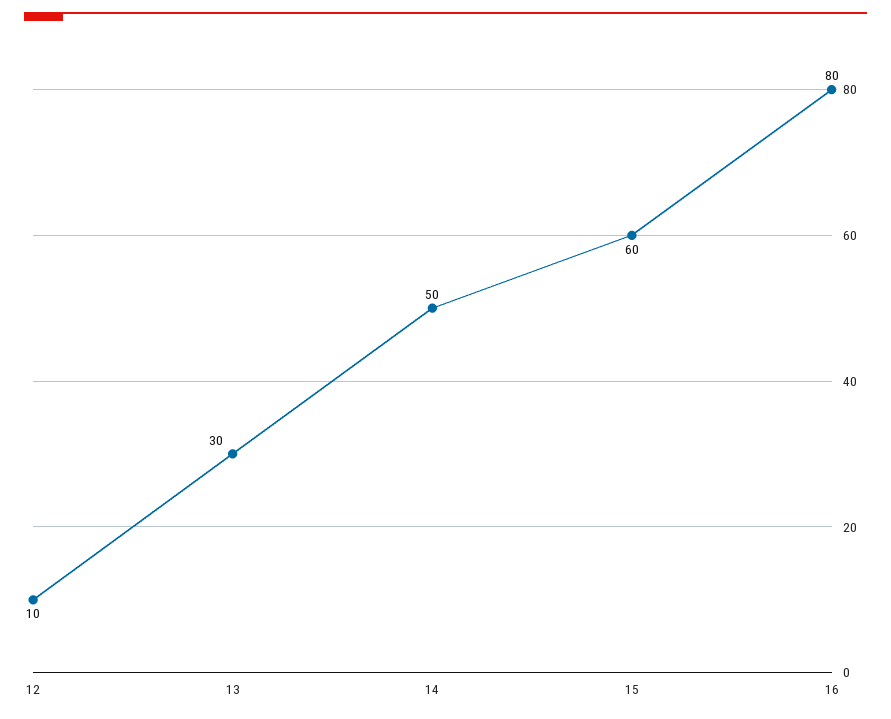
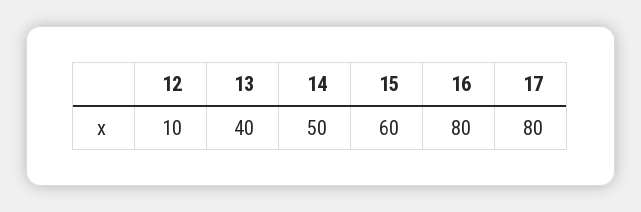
13: 30 -> 40
17: none -> 80

